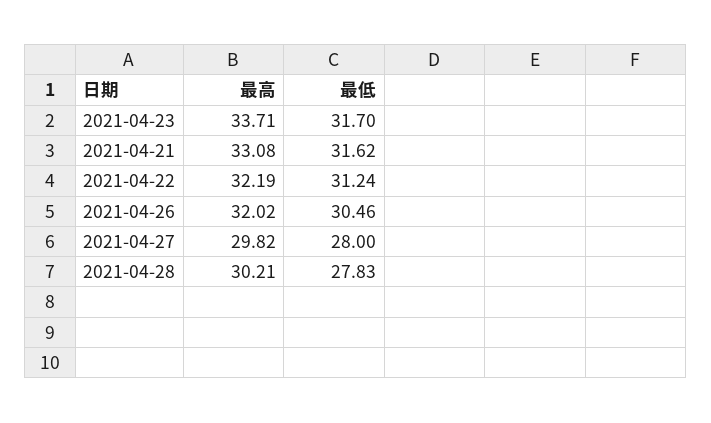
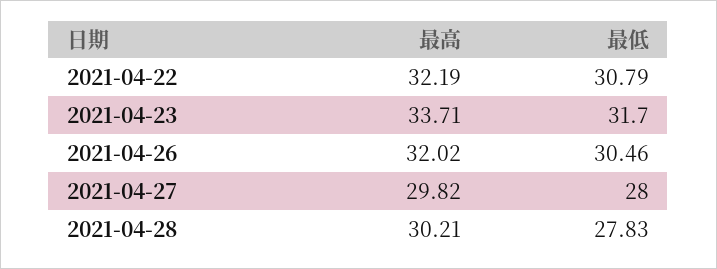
最高, 2021-04-21: 33.08 -> none
最低, 2021-04-21: 31.62 -> none
最低, 2021-04-22: 31.24 -> 30.79

